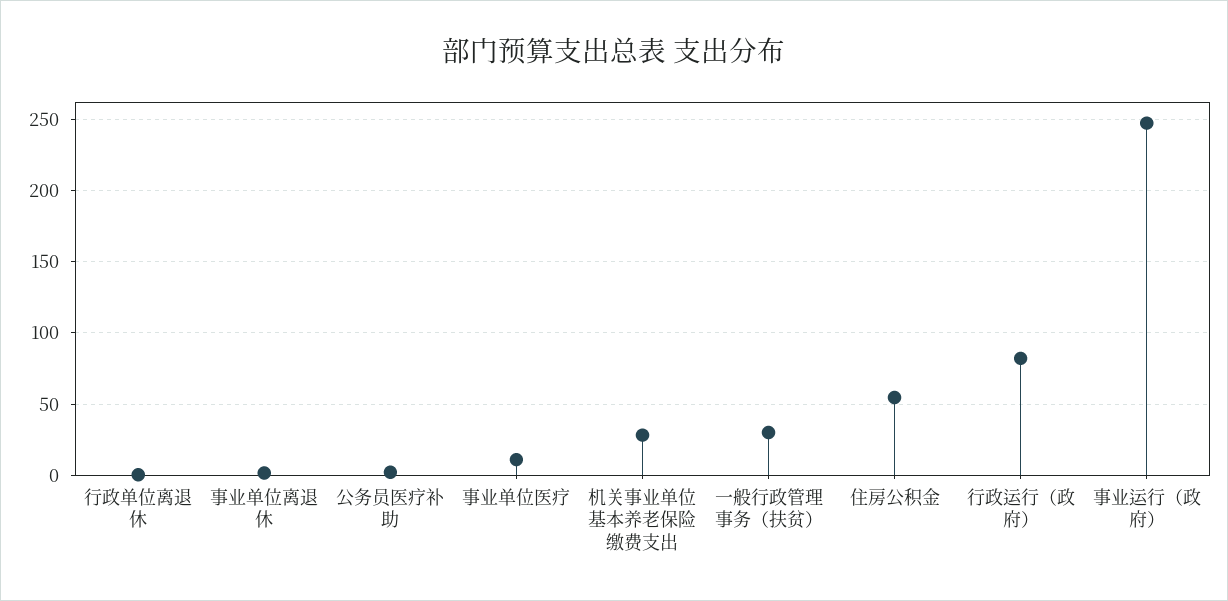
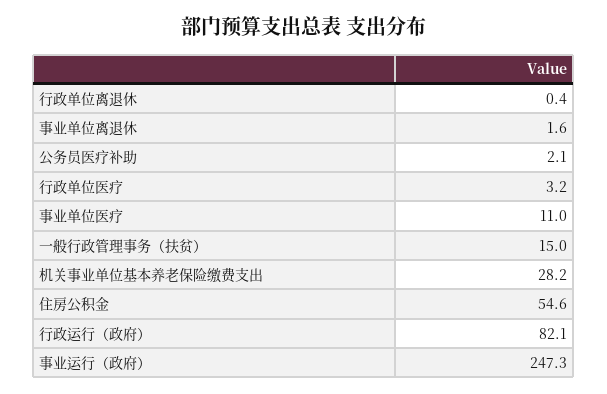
一般行政管理事务（扶贫）: 30 -> 15
行政单位医疗: none -> 3.2

